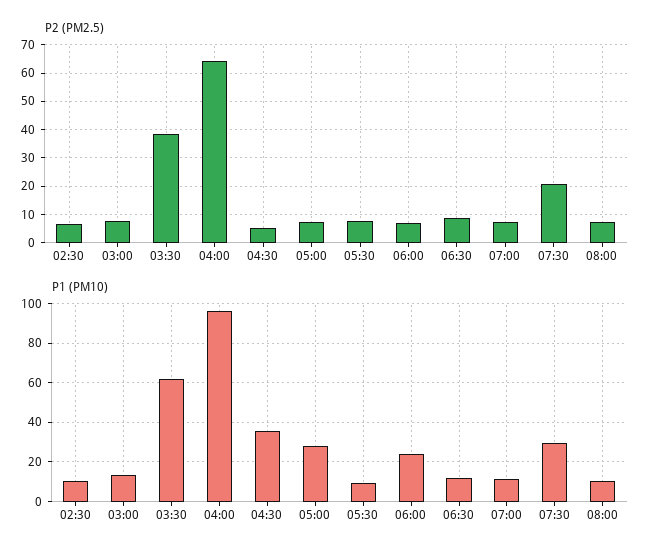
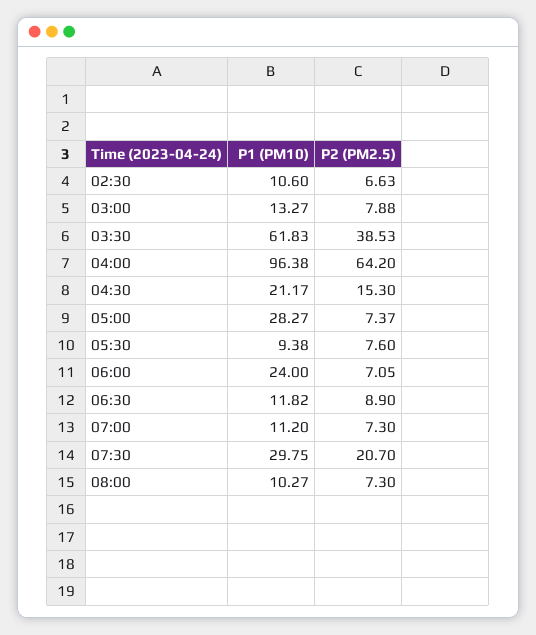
P2 (PM2.5), 04:30: 5 -> 15.3
P1 (PM10), 04:30: 35 -> 21.17

